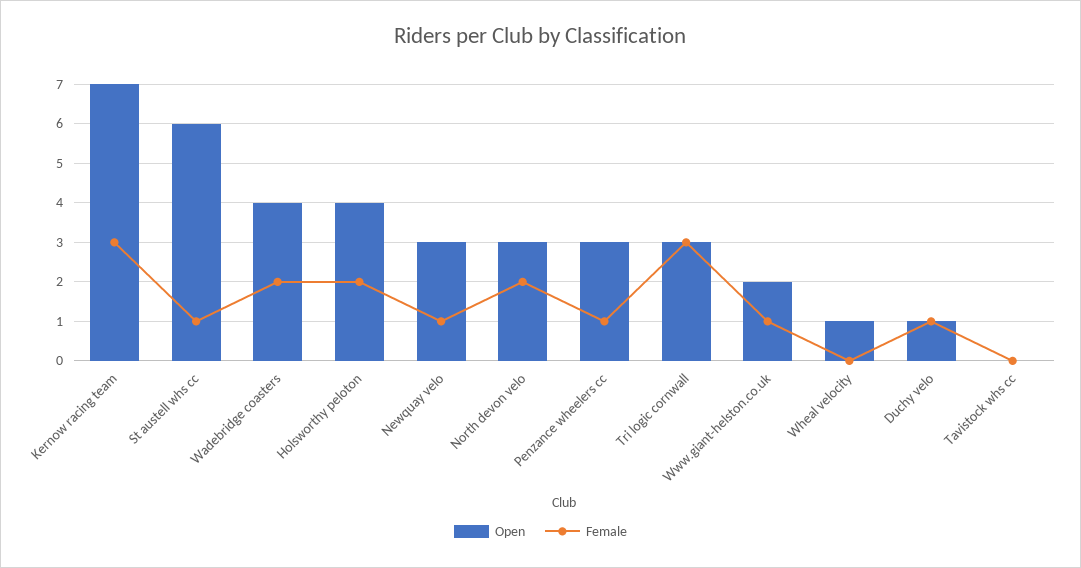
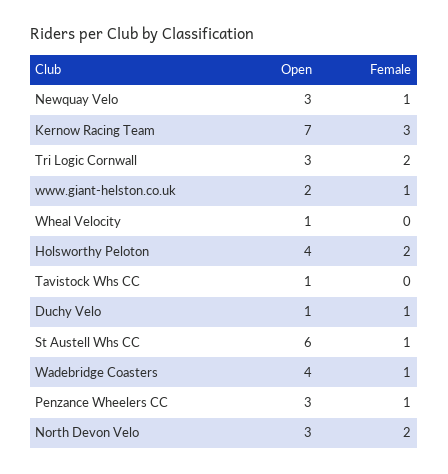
Female, Wadebridge coasters: 2 -> 1
Female, Tri logic cornwall: 3 -> 2
Open, Tavistock whs cc: 0 -> 1

